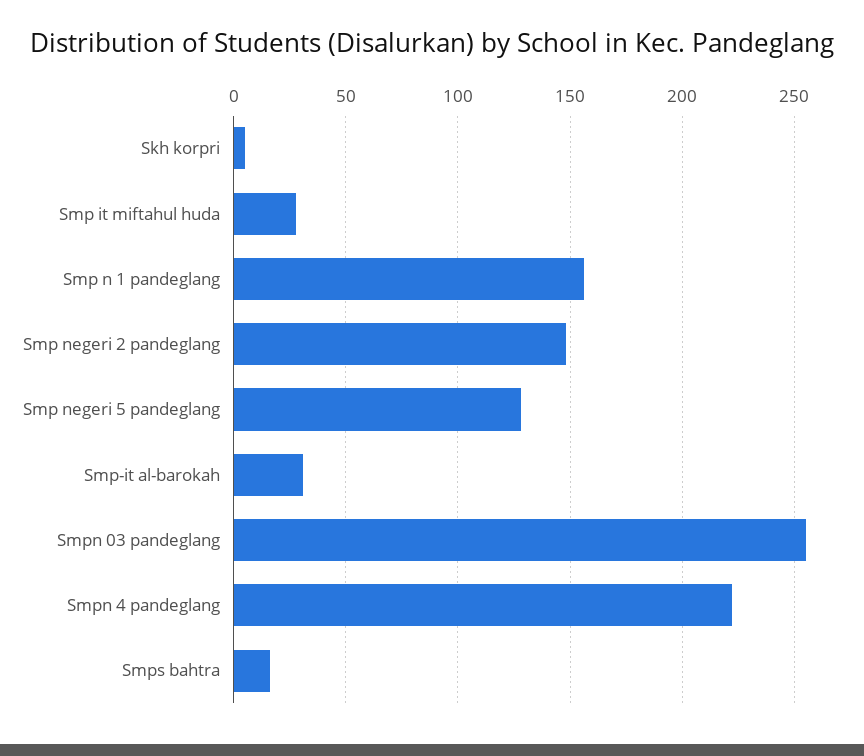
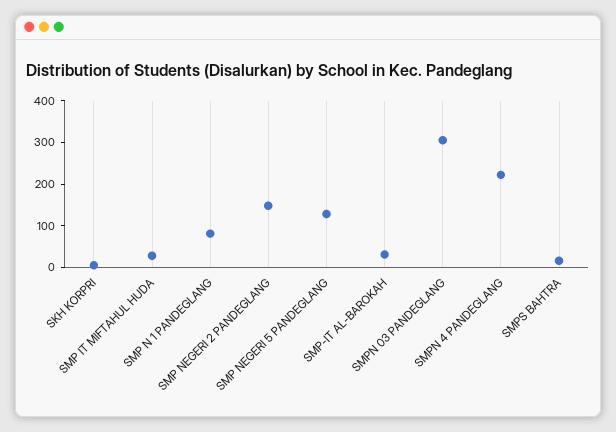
Smp n 1 pandeglang: 155 -> 80
Smpn 03 pandeglang: 255 -> 300

